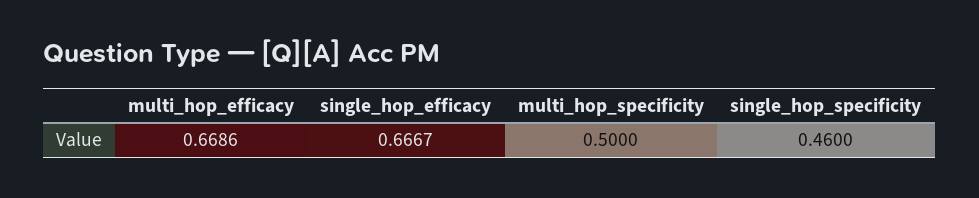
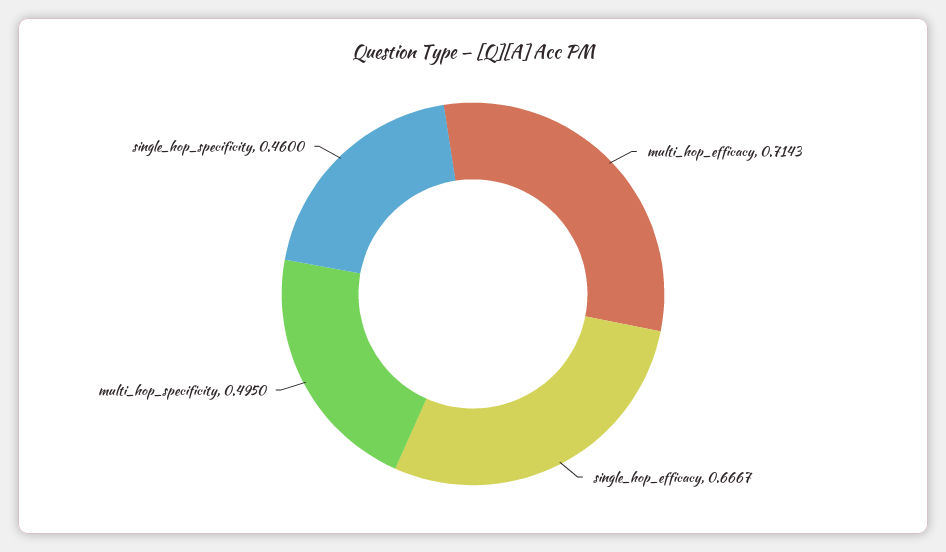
multi_hop_efficacy: 0.6686 -> 0.7143
multi_hop_specificity: 0.5 -> 0.495

